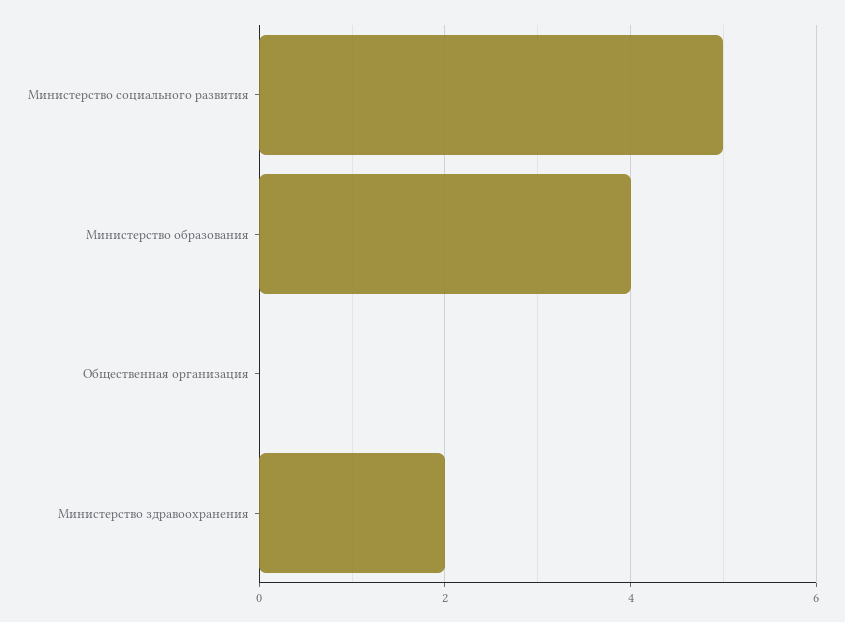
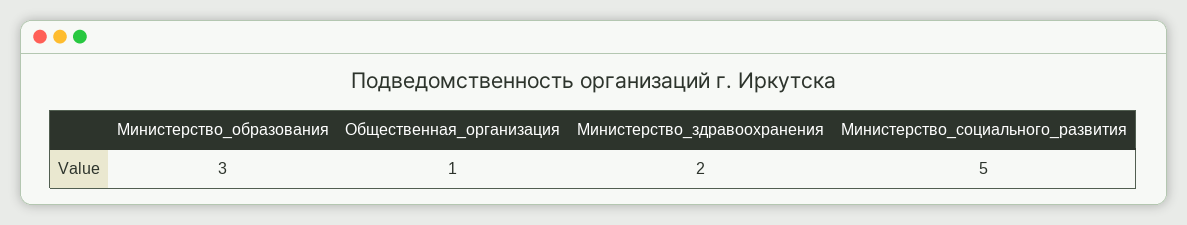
Министерство образования: 4 -> 3
Общественная организация: 0 -> 1

